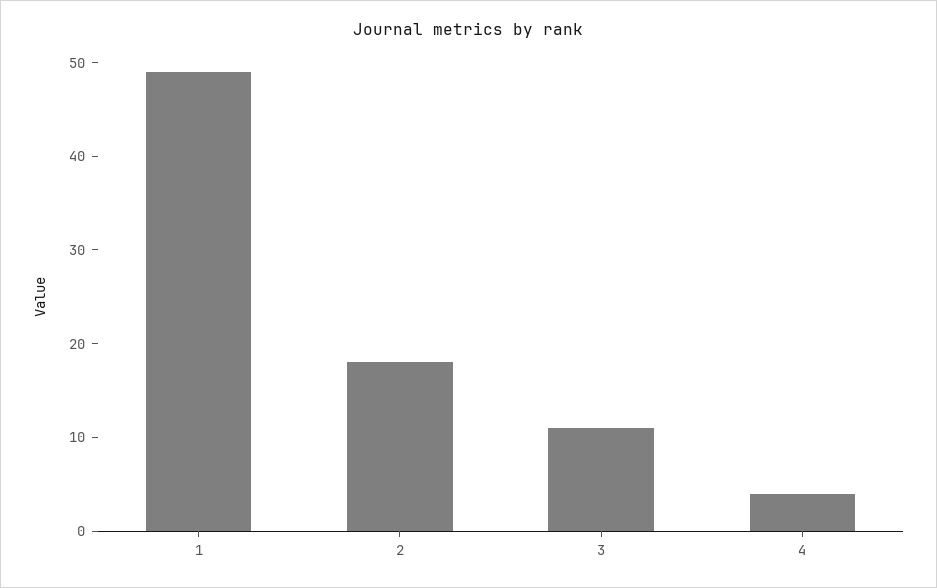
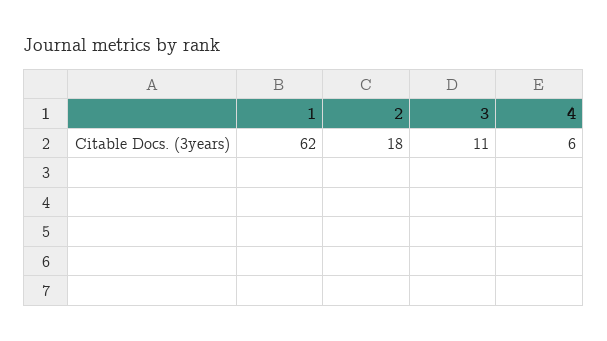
1: 49 -> 62
4: 4 -> 6

